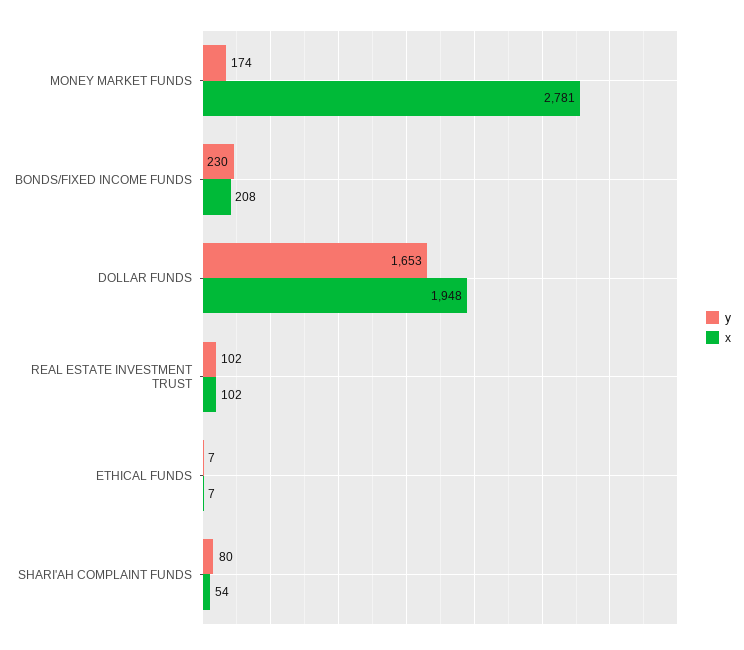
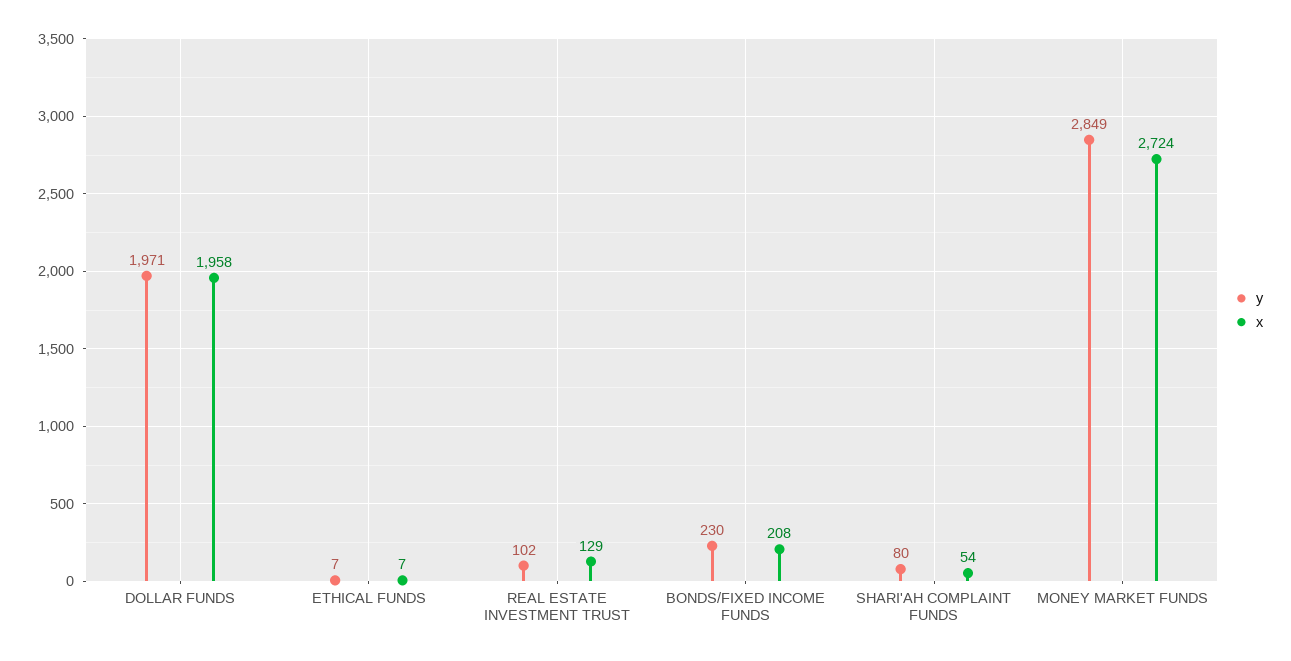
y, MONEY MARKET FUNDS: 174 -> 2849
x, MONEY MARKET FUNDS: 2781 -> 2724
y, DOLLAR FUNDS: 1653 -> 1971
x, DOLLAR FUNDS: 1948 -> 1958
x, REAL ESTATE INVESTMENT TRUST: 102 -> 129

